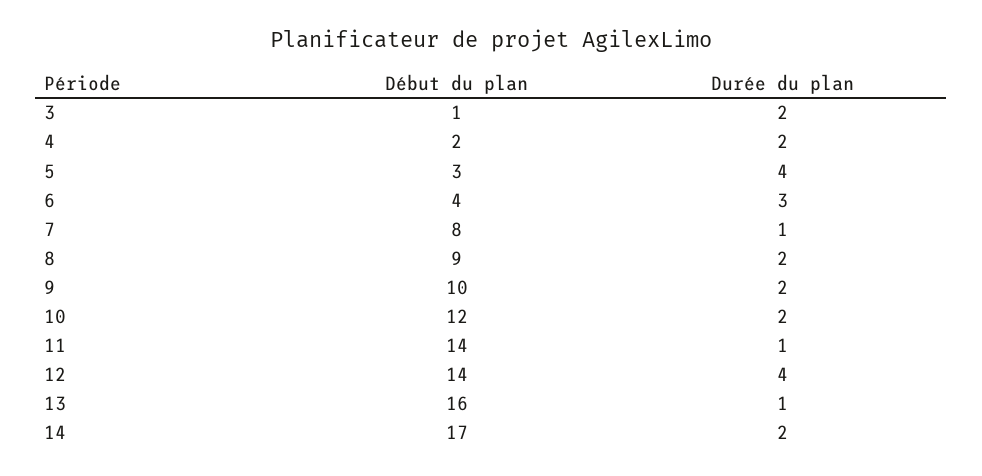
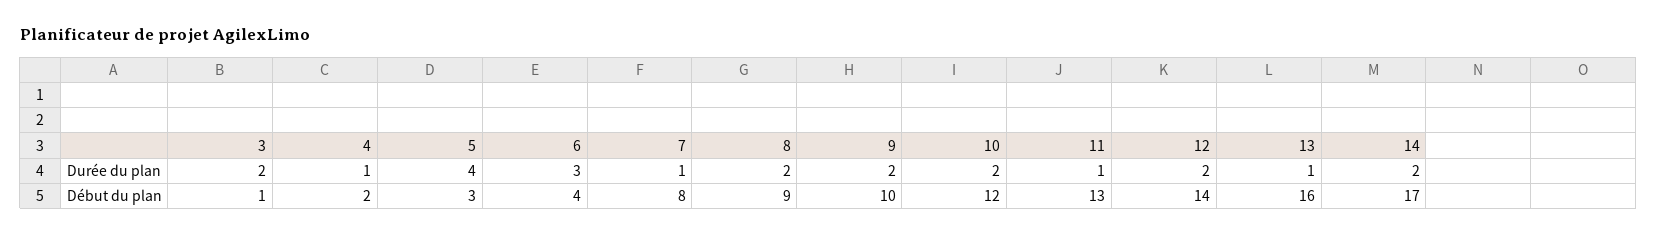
Durée du plan, 4: 2 -> 1
Début du plan, 11: 14 -> 13
Durée du plan, 12: 4 -> 2

